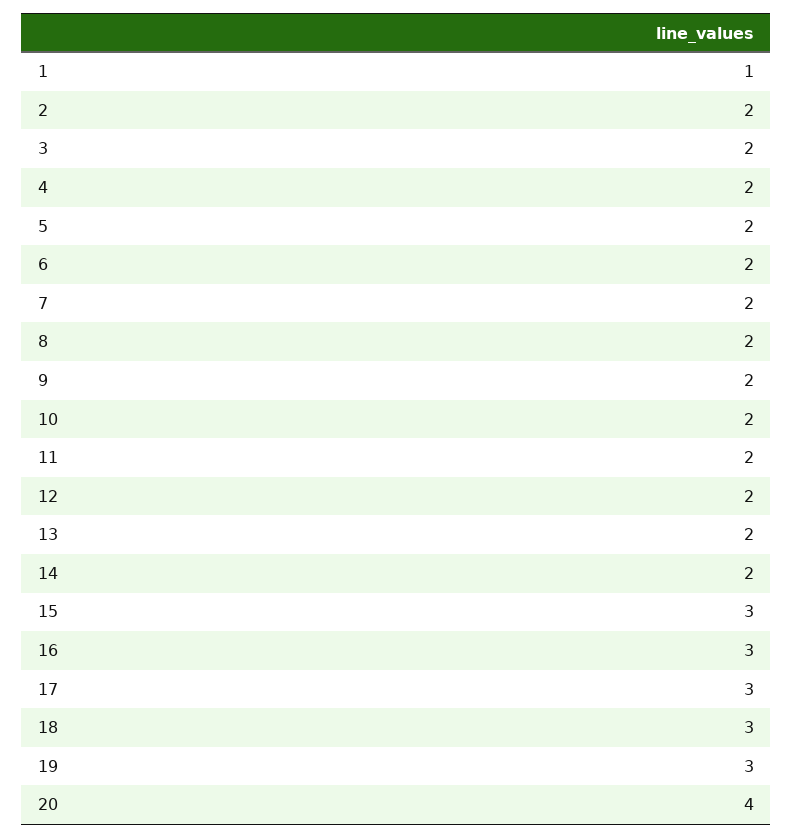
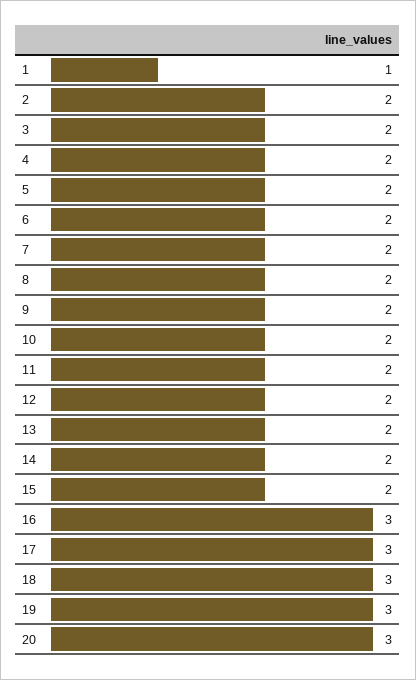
15: 3 -> 2
20: 4 -> 3

